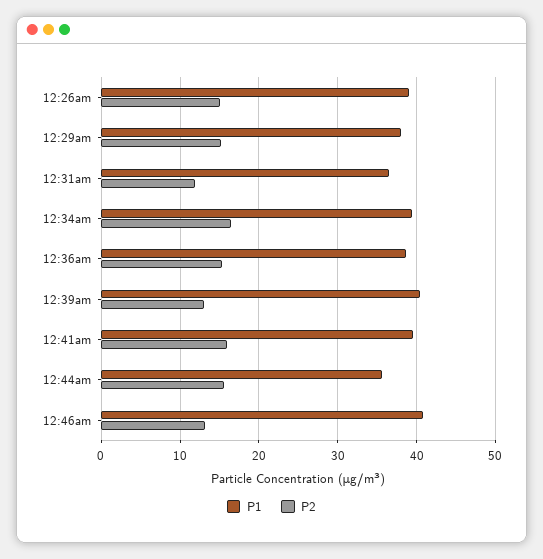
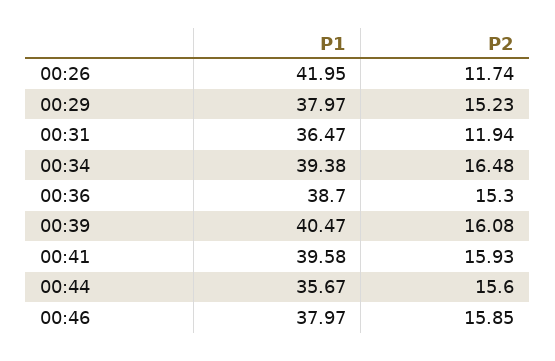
P1, 12:26am: 39 -> 41.95
P2, 12:26am: 15 -> 11.74
P2, 12:39am: 13 -> 16.08
P1, 12:46am: 41 -> 37.97
P2, 12:46am: 13 -> 15.85

